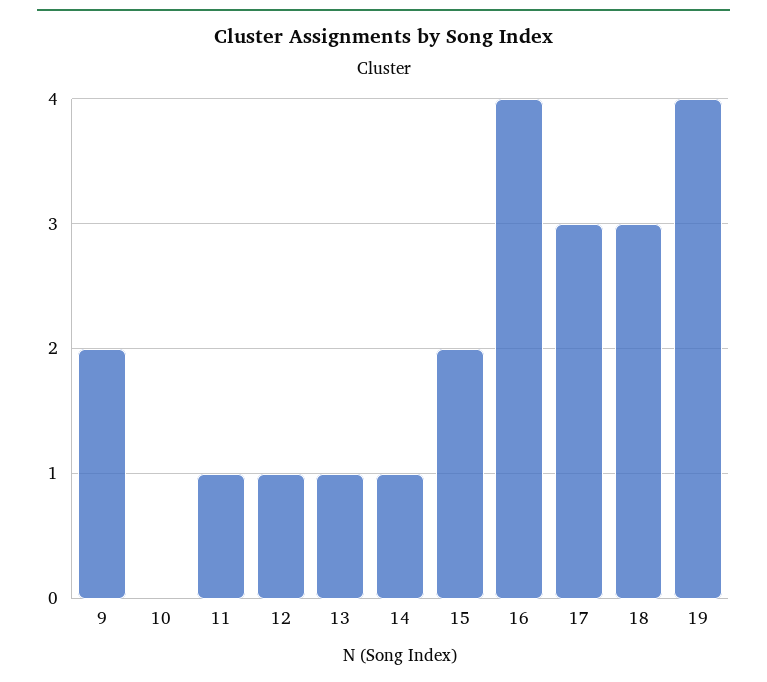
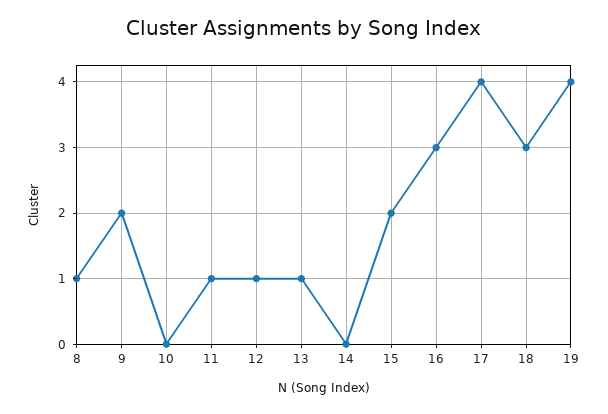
14: 1 -> 0
16: 4 -> 3
17: 3 -> 4
8: none -> 1

